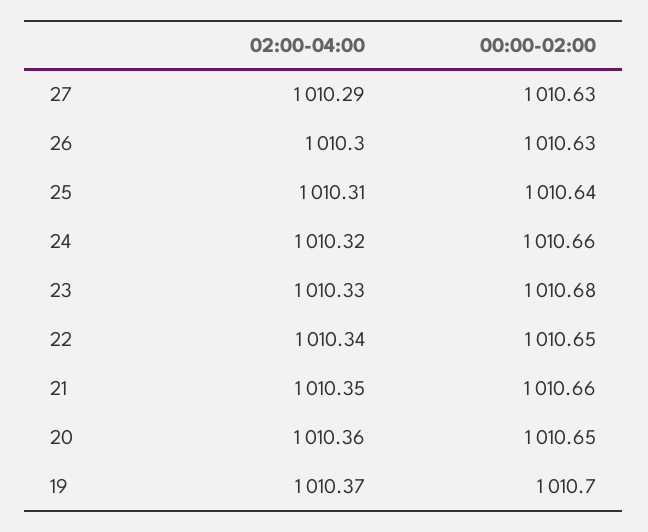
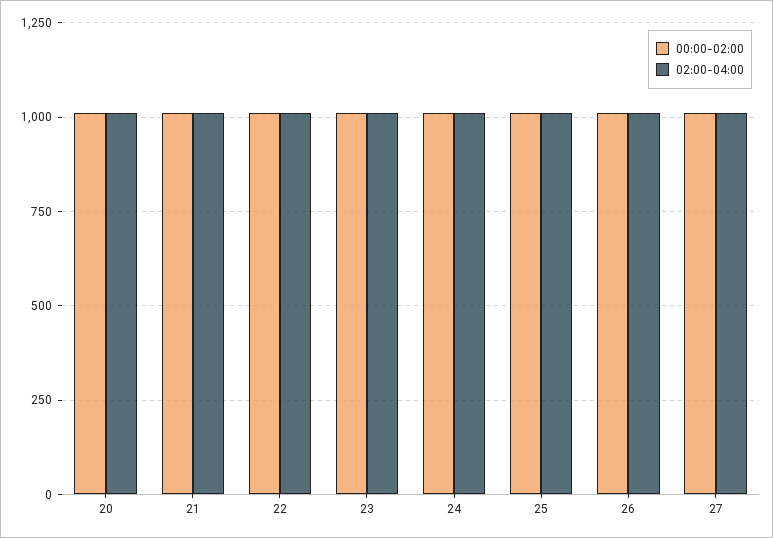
02:00-04:00, 19: 1010.37 -> none
00:00-02:00, 19: 1010.7 -> none

